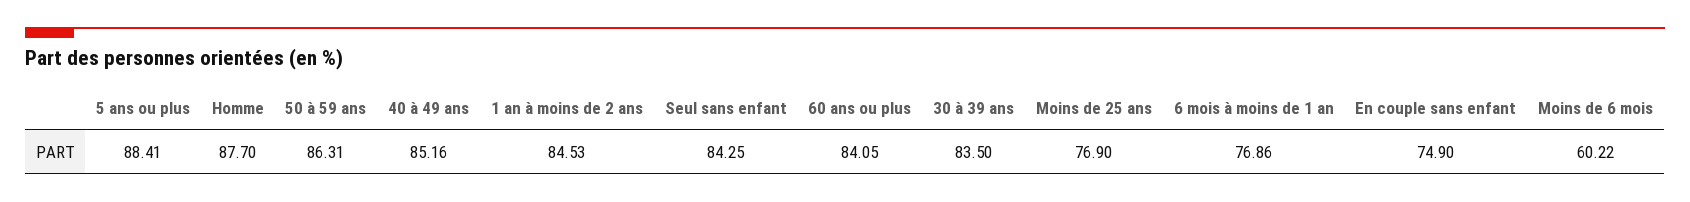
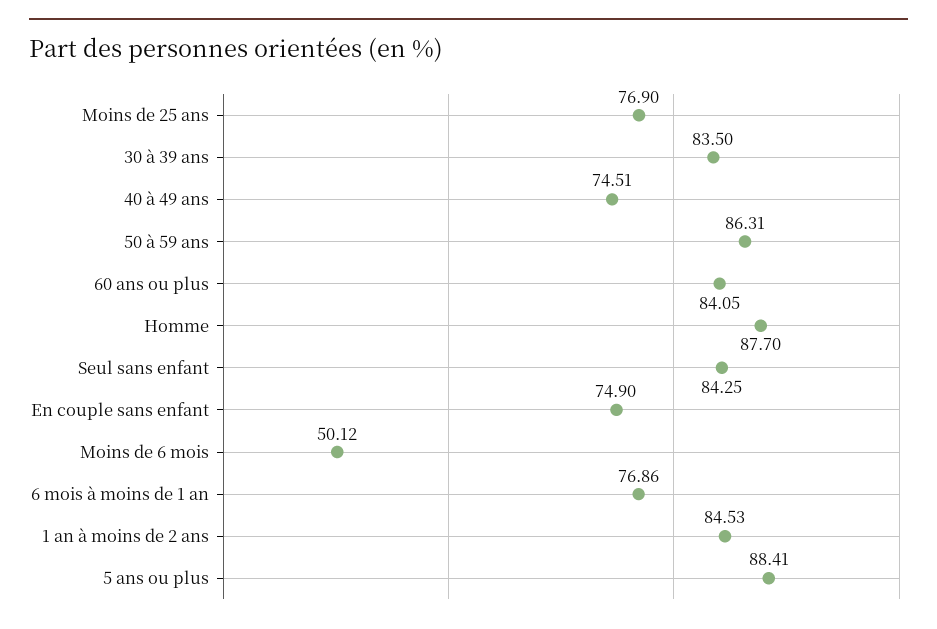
40 à 49 ans: 85.16 -> 74.51
Moins de 6 mois: 60.22 -> 50.12

